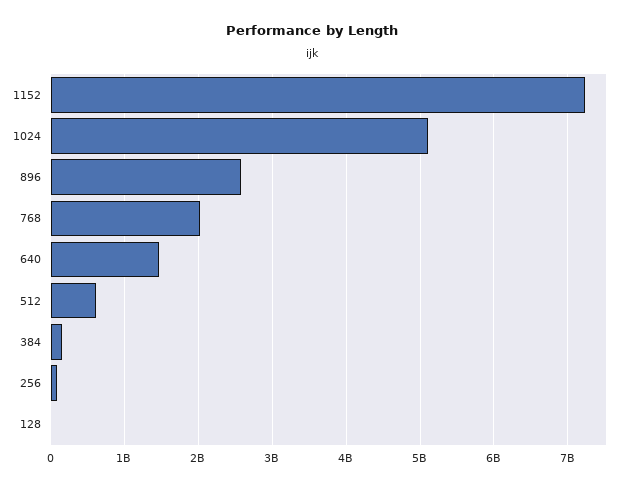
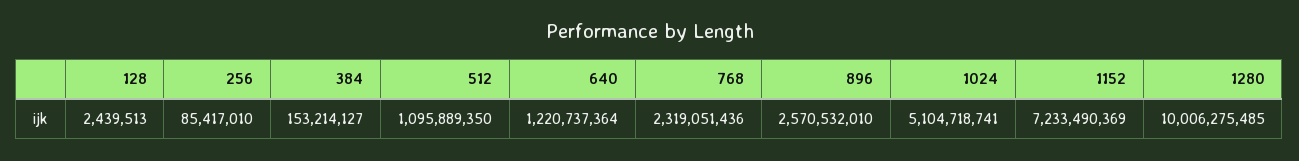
768: 2000000000 -> 2319051436
640: 1500000000 -> 1220737364
512: 600000000 -> 1095889350
1280: none -> 10006275485

